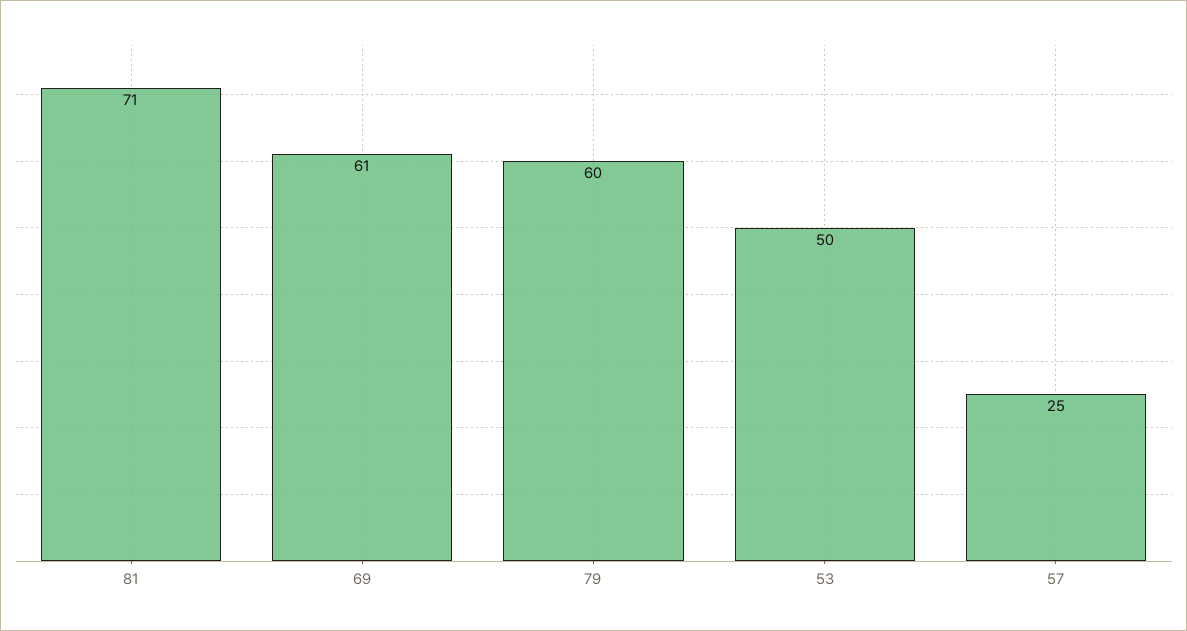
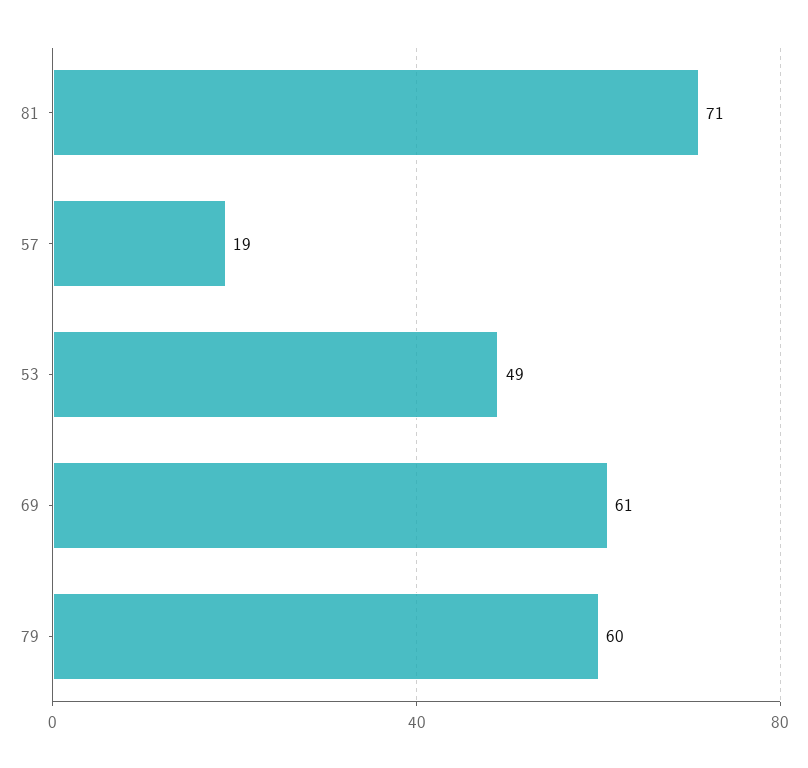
53: 50 -> 49
57: 25 -> 19

